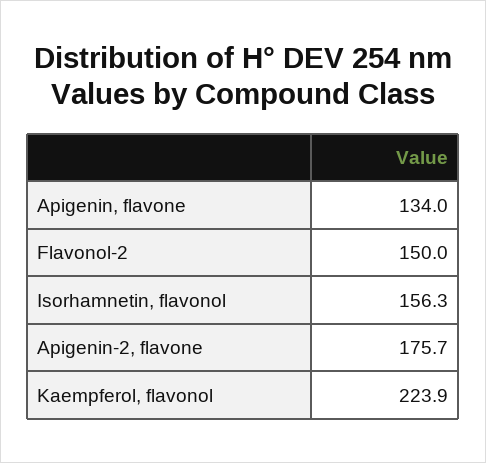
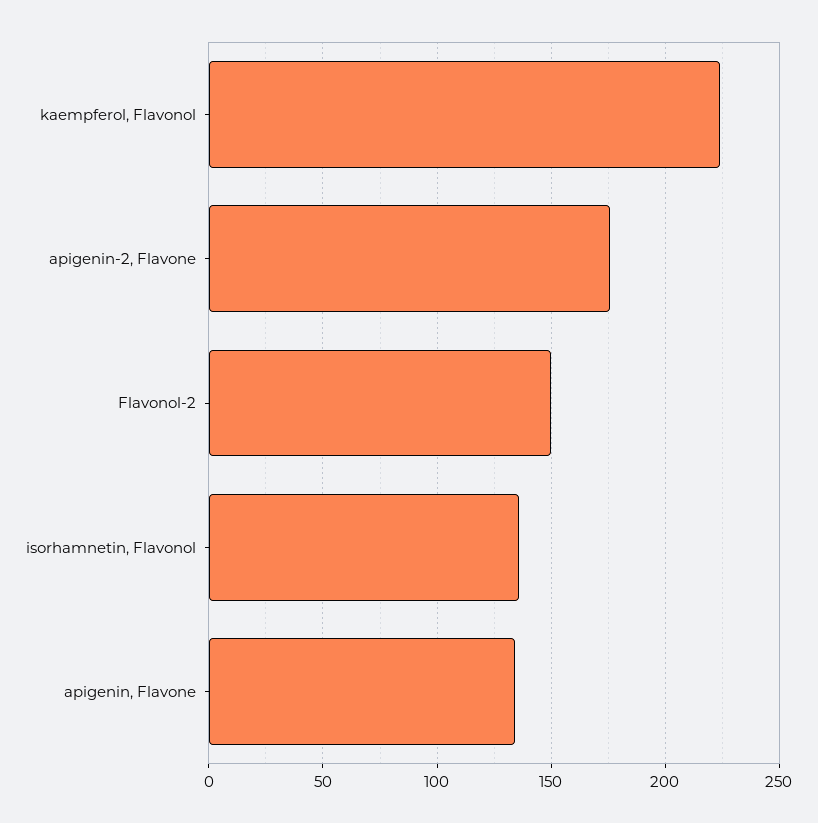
Isorhamnetin, flavonol: 156.3 -> 135

